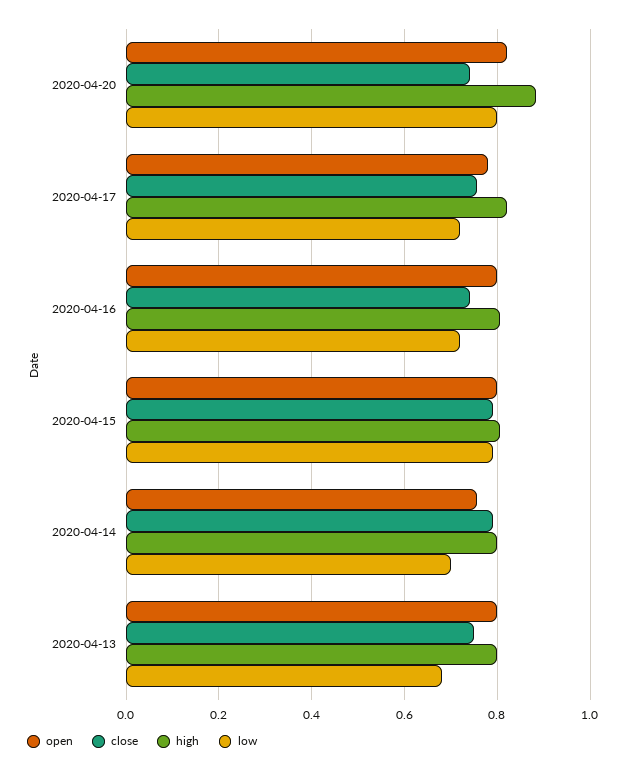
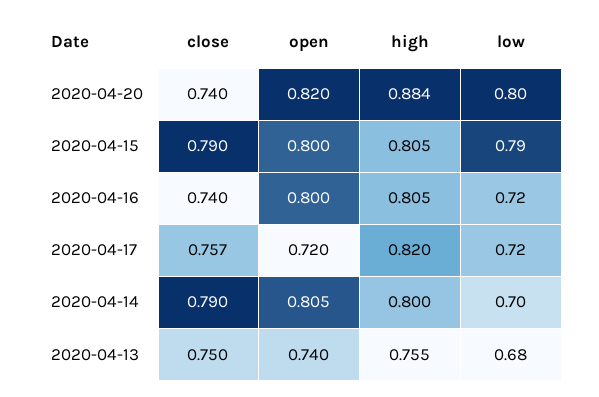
open, 2020-04-17: 0.78 -> 0.72
open, 2020-04-14: 0.76 -> 0.805
open, 2020-04-13: 0.8 -> 0.74
high, 2020-04-13: 0.8 -> 0.755

